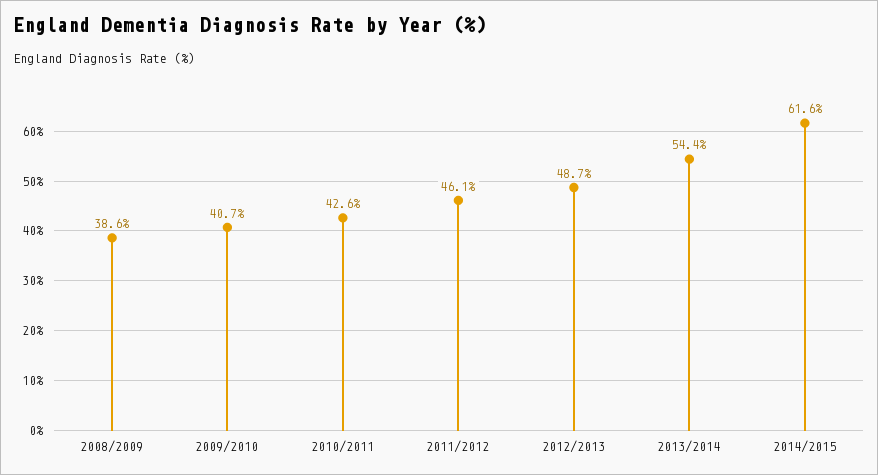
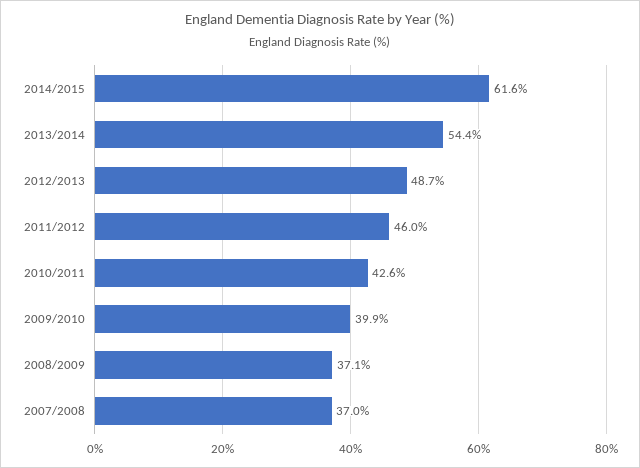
2008/2009: 38.6 -> 37.1
2009/2010: 40.7 -> 39.9
2011/2012: 46.1 -> 46
2007/2008: none -> 37

